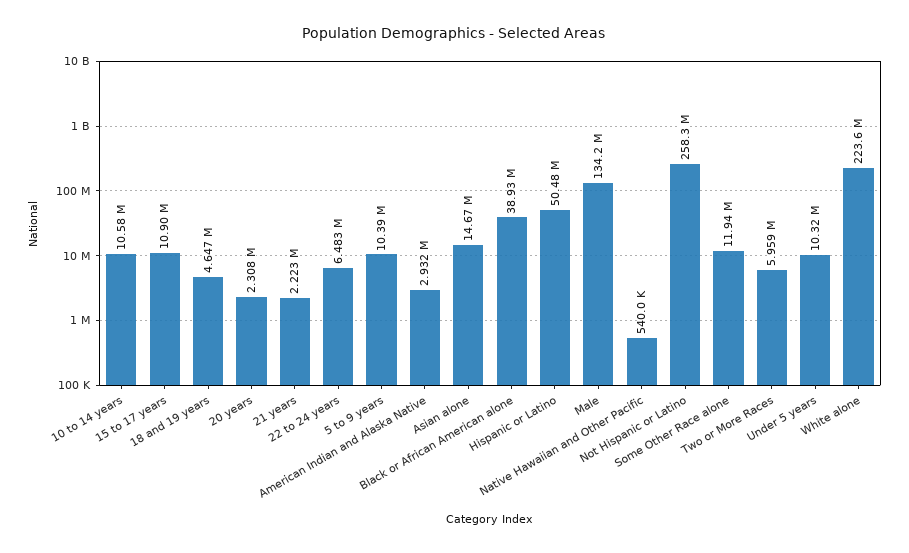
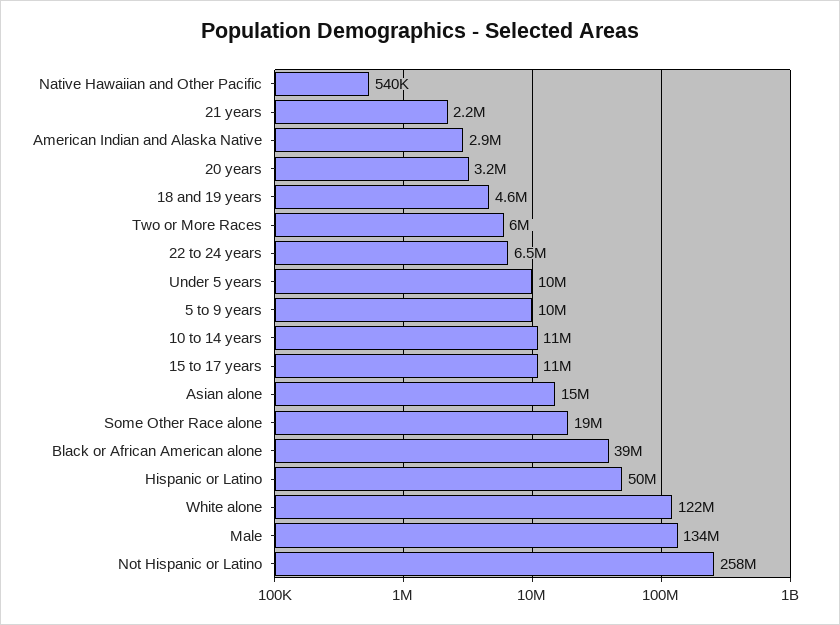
20 years: 2308000 -> 3200000
Some Other Race alone: 11940000 -> 19000000
White alone: 223600000 -> 122000000

